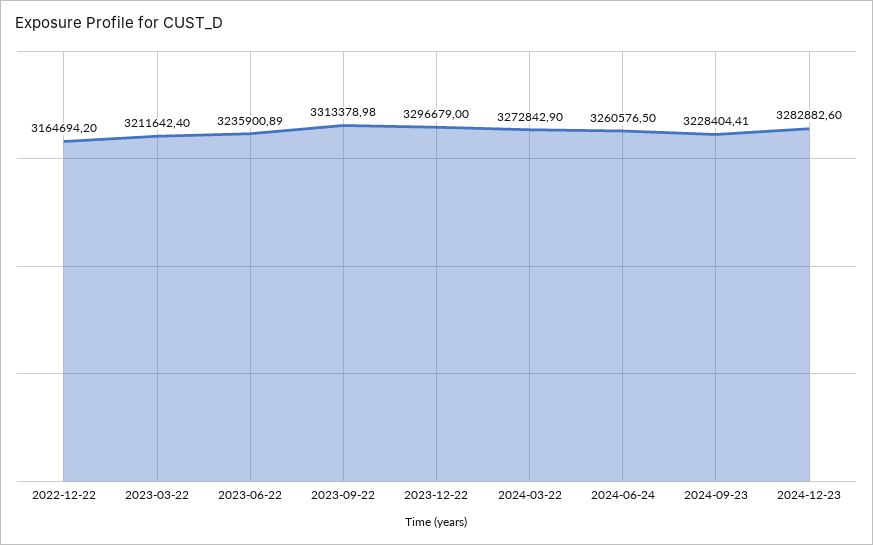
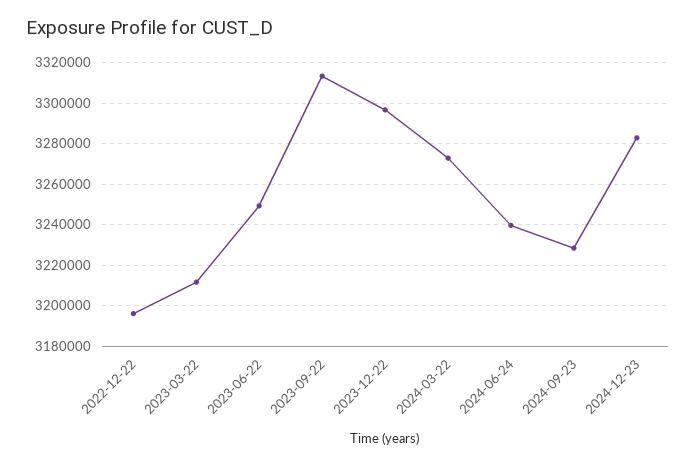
2022-12-22: 3164694.2 -> 3195000
2023-06-22: 3235900.89 -> 3250000
2024-06-24: 3260576.5 -> 3240000

